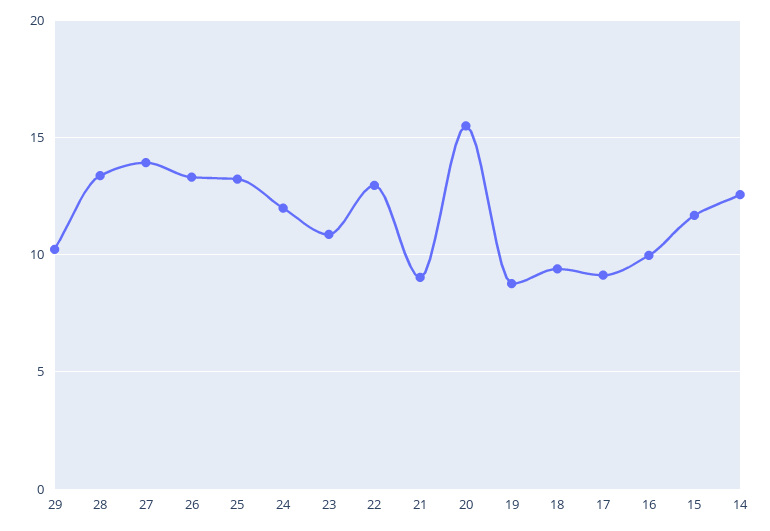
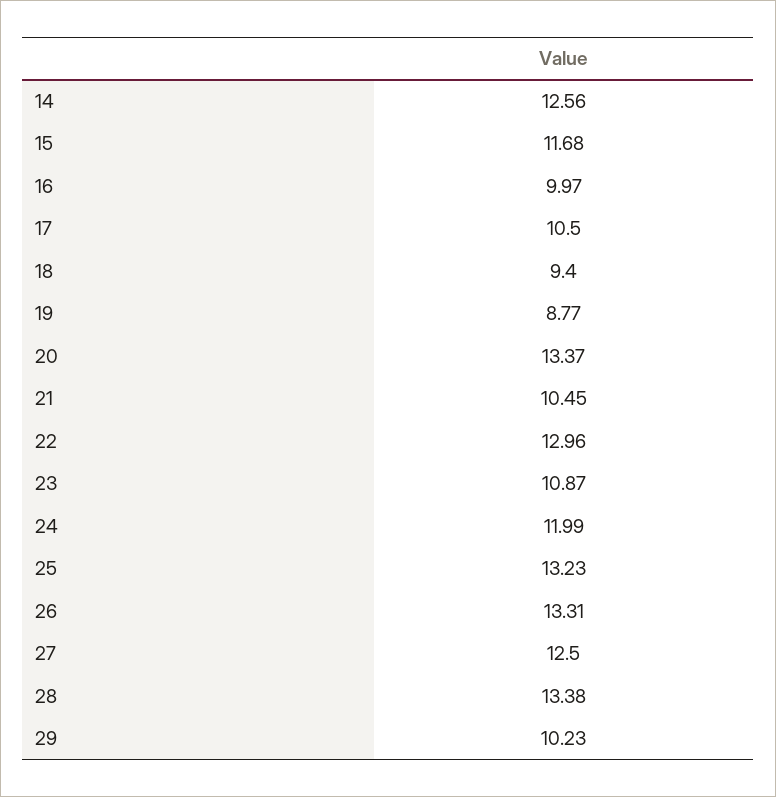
27: 14 -> 12.5
21: 9 -> 10.45
20: 15.5 -> 13.37
17: 9 -> 10.5

